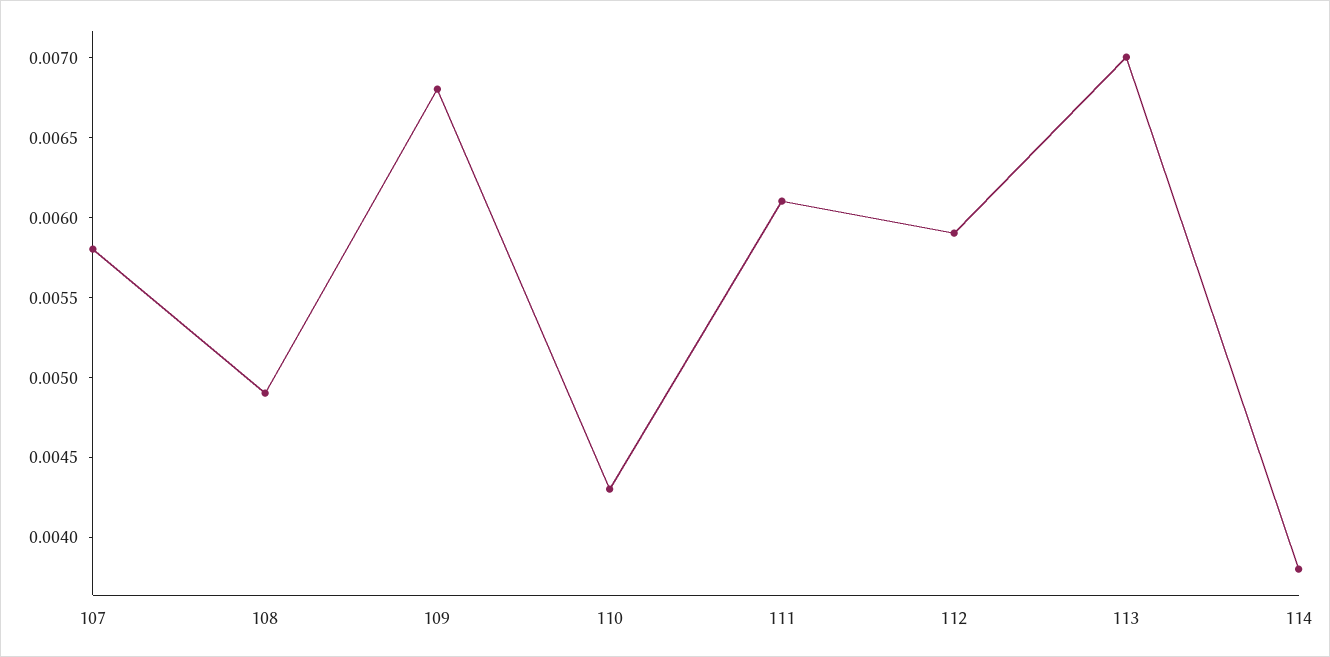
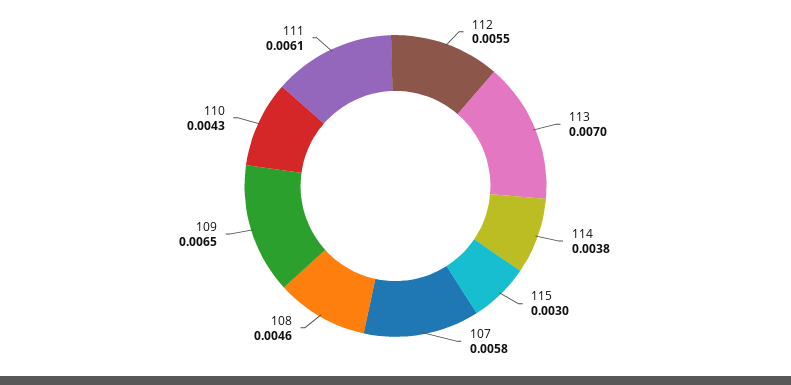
108: 0.0049 -> 0.0046
109: 0.0068 -> 0.0065
112: 0.0059 -> 0.0055
115: none -> 0.003

